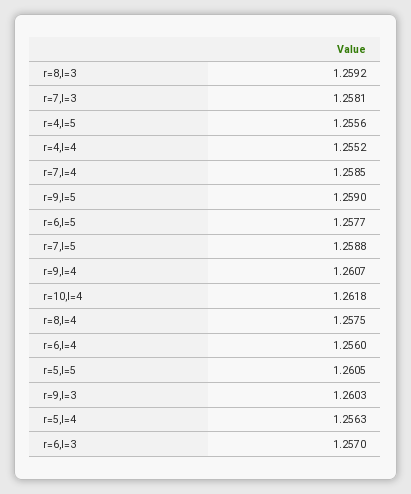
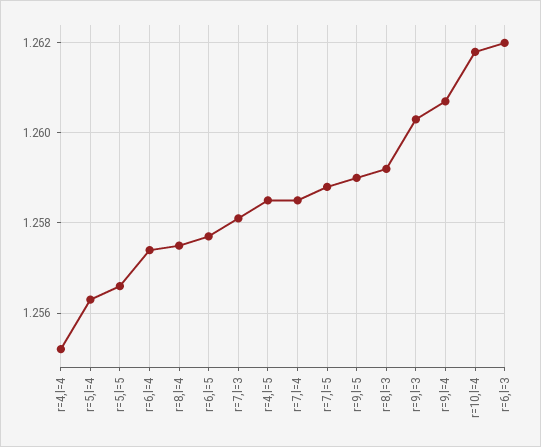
r=4,l=5: 1.2556 -> 1.2585
r=6,l=4: 1.256 -> 1.2575
r=5,l=5: 1.2605 -> 1.2565
r=6,l=3: 1.257 -> 1.262

